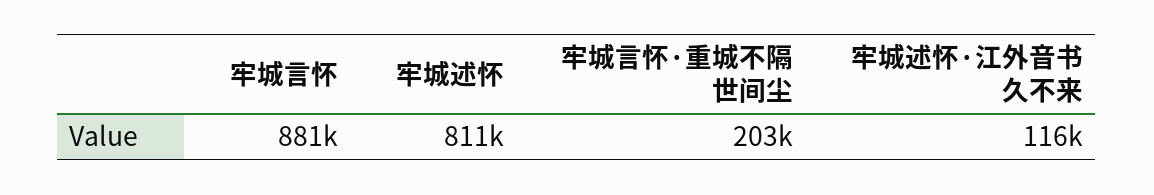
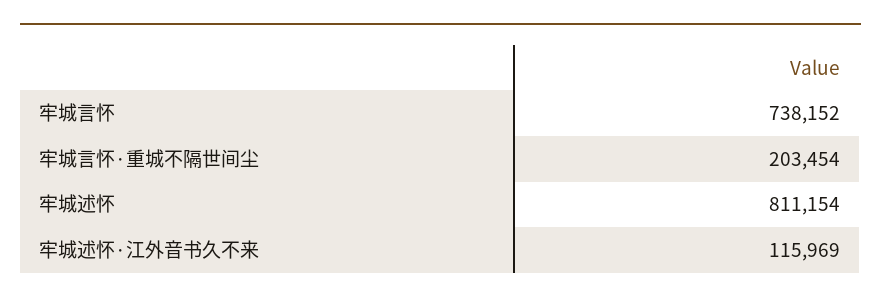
牢城言怀: 881000 -> 738152

